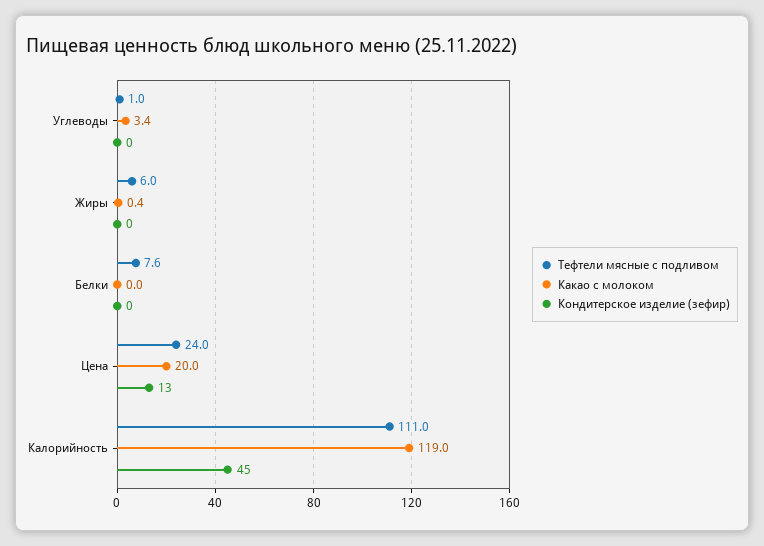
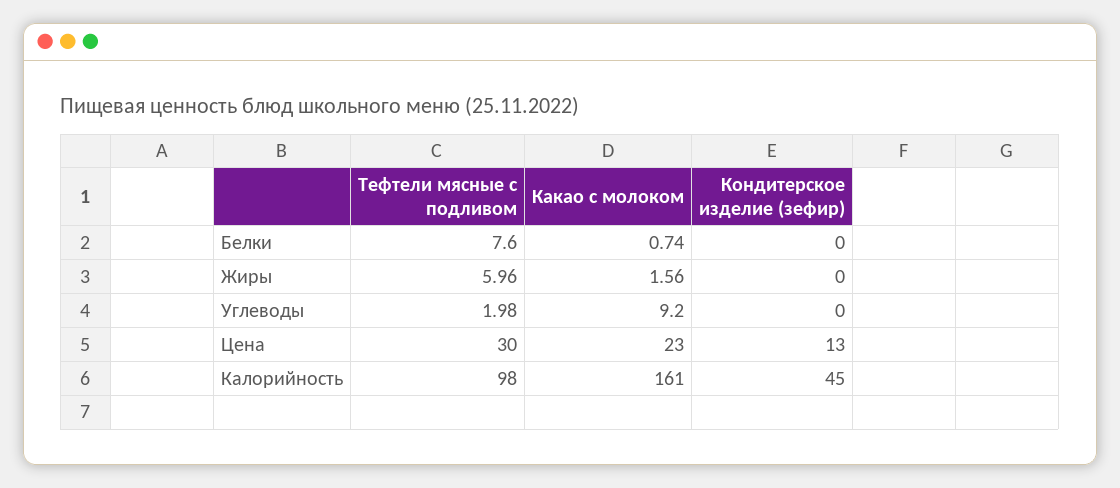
Тефтели мясные с подливом, Углеводы: 1 -> 1.98
Какао с молоком, Углеводы: 3.4 -> 9.2
Какао с молоком, Жиры: 0.4 -> 1.56
Какао с молоком, Белки: 0 -> 0.74
Тефтели мясные с подливом, Цена: 24 -> 30
Какао с молоком, Цена: 20 -> 23
Тефтели мясные с подливом, Калорийность: 111 -> 98
Какао с молоком, Калорийность: 119 -> 161

